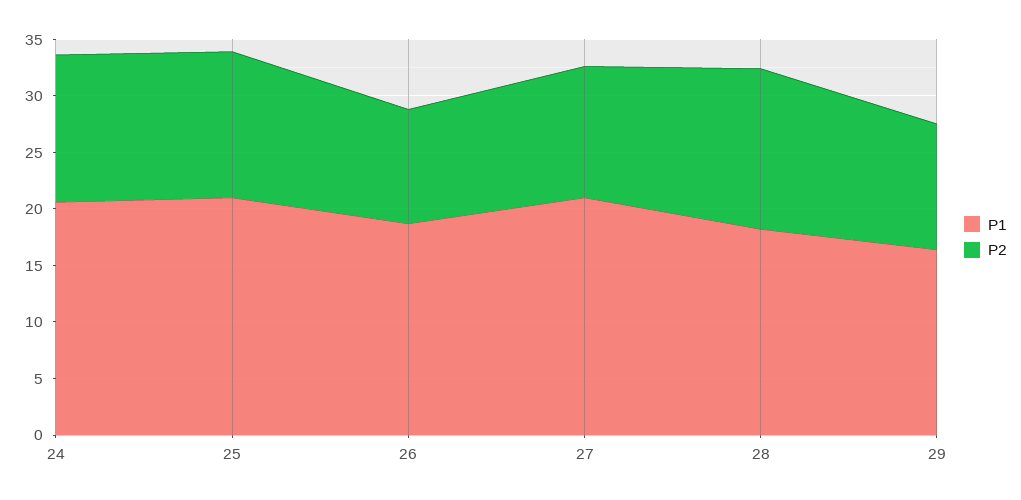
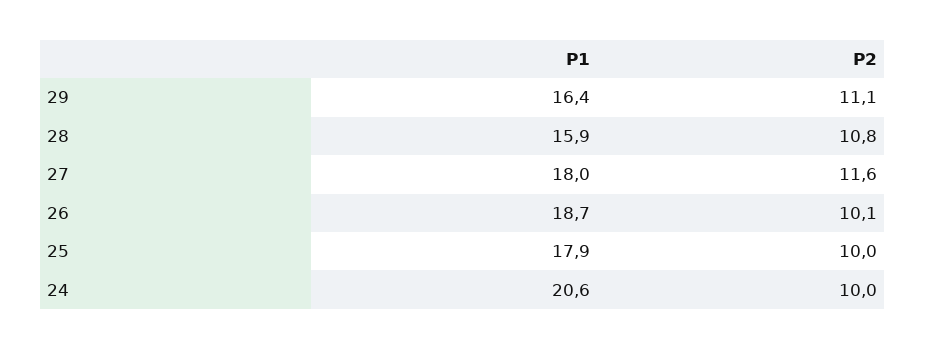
P2, 24: 13 -> 10
P1, 25: 21 -> 17.9
P2, 25: 13 -> 10
P1, 27: 21 -> 18
P1, 28: 18 -> 15.9
P2, 28: 14 -> 10.8

